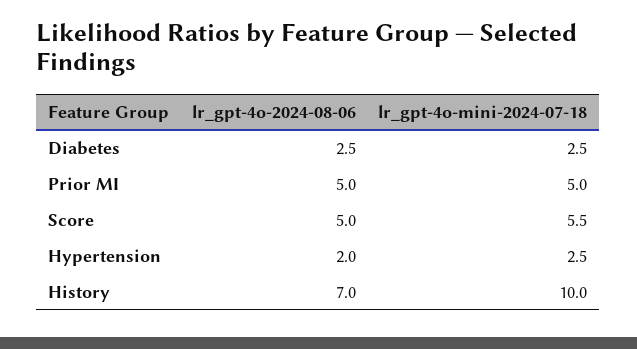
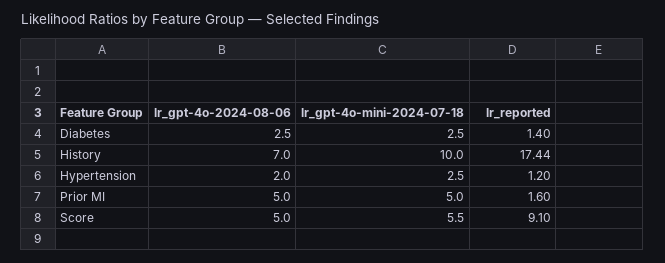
lr_reported, Diabetes: none -> 1.4
lr_reported, History: none -> 17.44
lr_reported, Hypertension: none -> 1.2
lr_reported, Prior MI: none -> 1.6
lr_reported, Score: none -> 9.1

